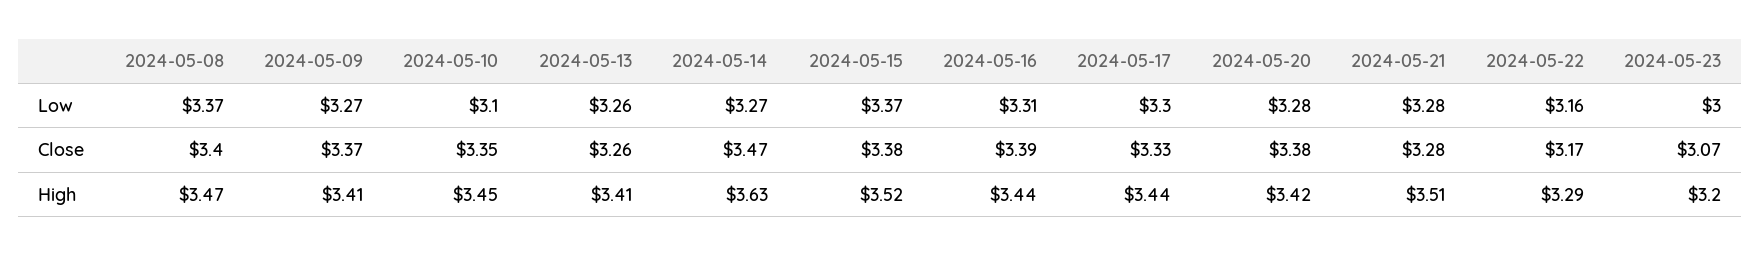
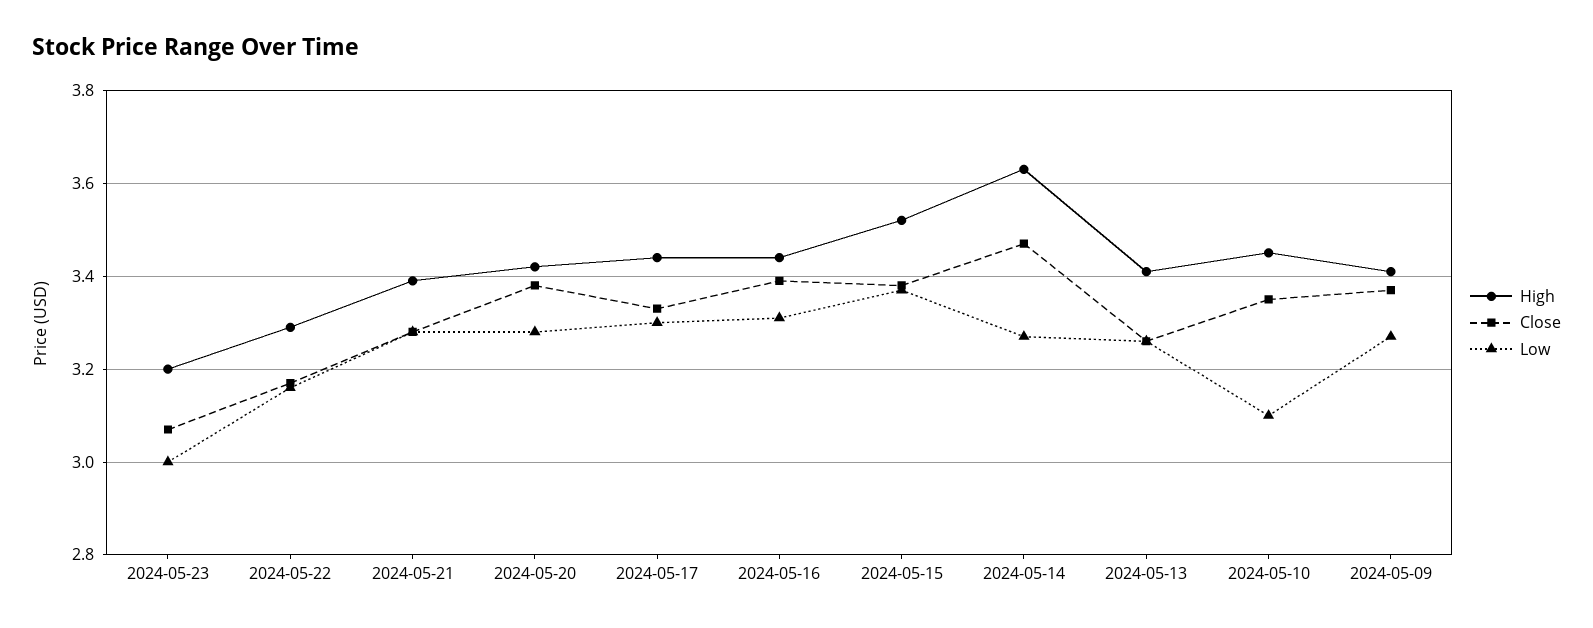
Low, 2024-05-08: 3.37 -> none
Close, 2024-05-08: 3.4 -> none
High, 2024-05-08: 3.47 -> none
High, 2024-05-21: 3.51 -> 3.4

